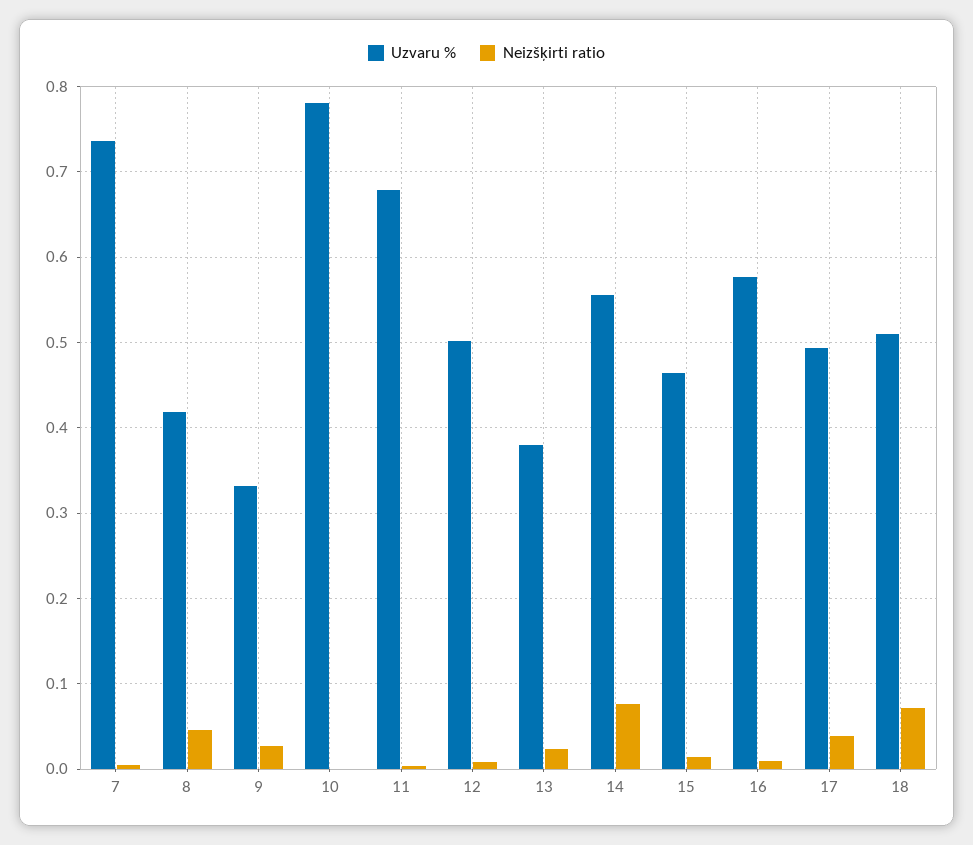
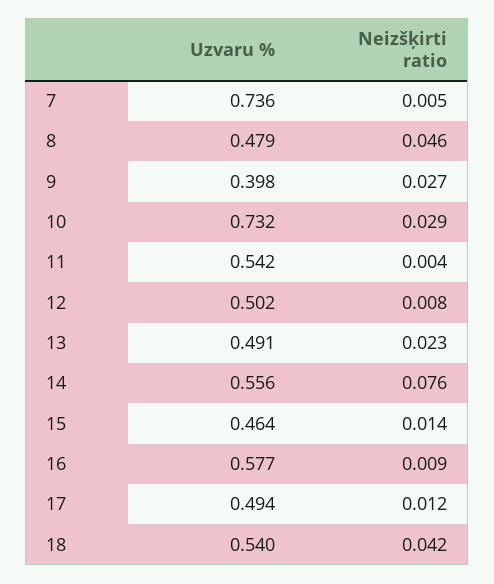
Uzvaru %, 8: 0.42 -> 0.479
Uzvaru %, 9: 0.33 -> 0.398
Uzvaru %, 10: 0.78 -> 0.732
Neizšķirti ratio, 10: 0 -> 0.029
Uzvaru %, 11: 0.68 -> 0.542
Uzvaru %, 13: 0.38 -> 0.491
Neizšķirti ratio, 17: 0.04 -> 0.012
Uzvaru %, 18: 0.51 -> 0.54
Neizšķirti ratio, 18: 0.07 -> 0.042

